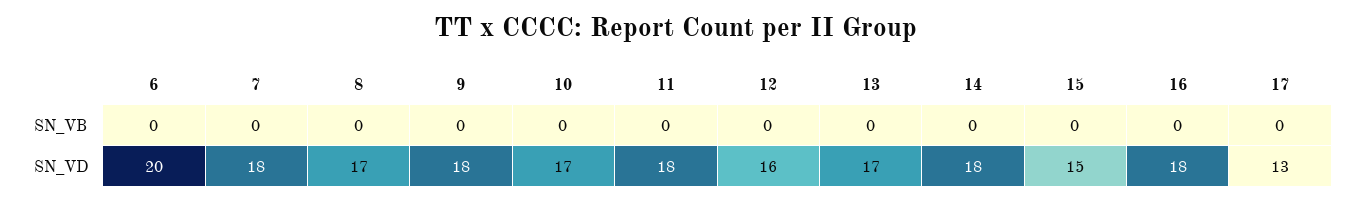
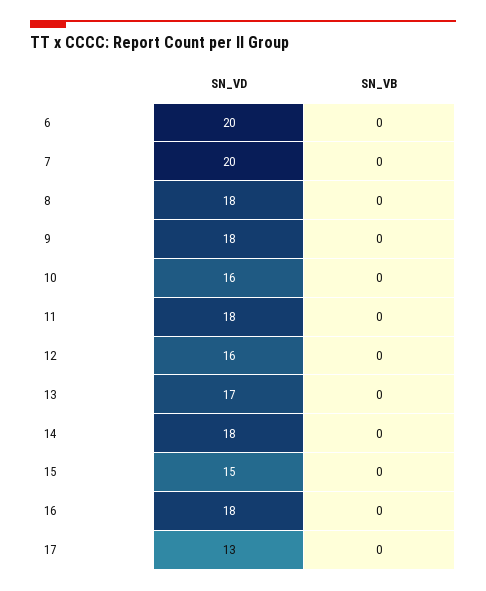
7, SN_VD: 18 -> 20
8, SN_VD: 17 -> 18
10, SN_VD: 17 -> 16

